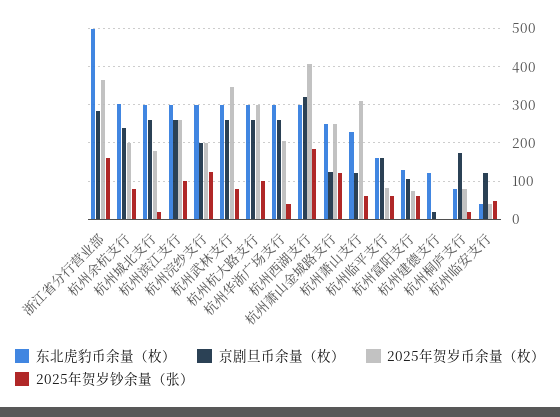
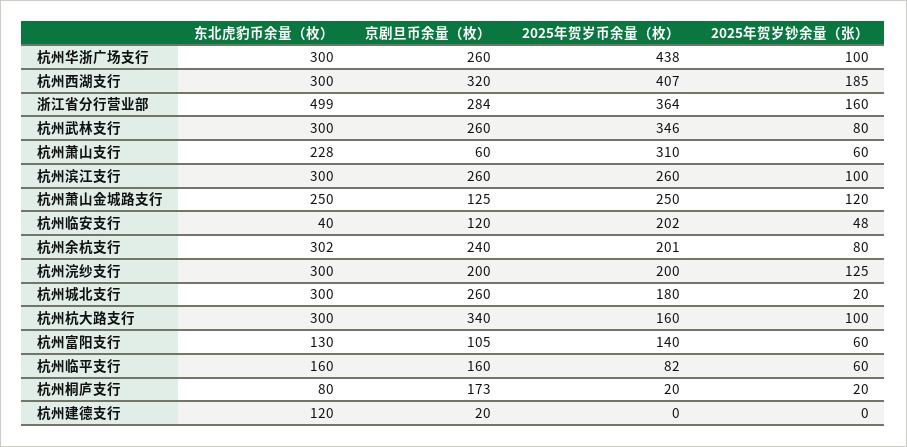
京剧旦币余量（枚）, 杭州杭大路支行: 260 -> 340
2025年贺岁币余量（枚）, 杭州杭大路支行: 300 -> 160
2025年贺岁币余量（枚）, 杭州华浙广场支行: 200 -> 438
2025年贺岁钞余量（张）, 杭州华浙广场支行: 40 -> 100
京剧旦币余量（枚）, 杭州萧山支行: 120 -> 60
2025年贺岁币余量（枚）, 杭州富阳支行: 80 -> 140
2025年贺岁币余量（枚）, 杭州桐庐支行: 80 -> 20
2025年贺岁币余量（枚）, 杭州临安支行: 40 -> 202

